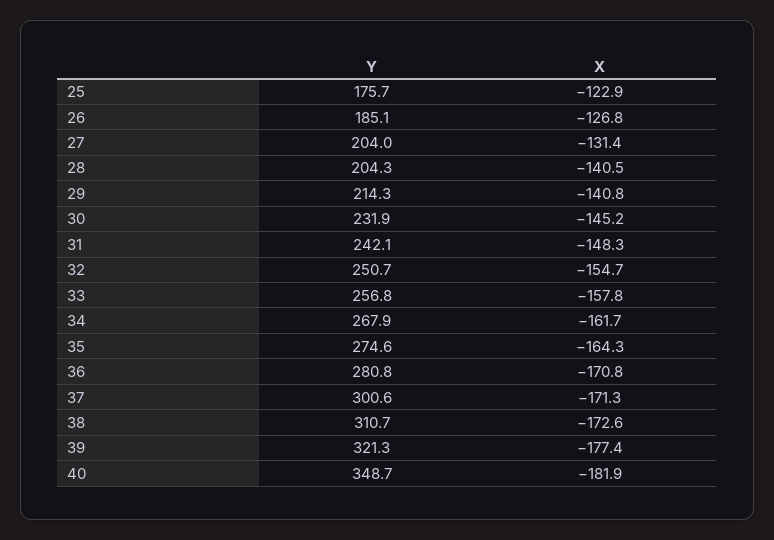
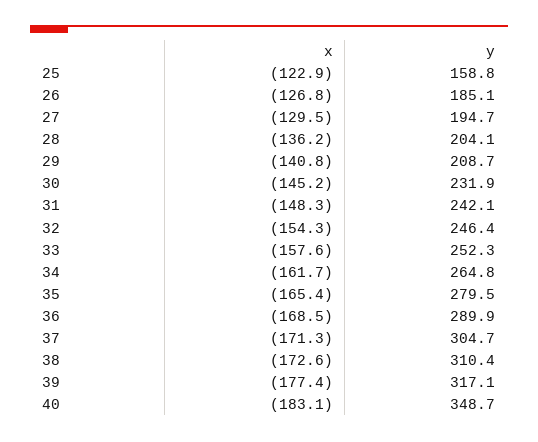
Y, 25: 175.7 -> 158.8
Y, 27: 204 -> 194.7
X, 27: -131.4 -> -129.5
Y, 28: 204.3 -> 204.1
X, 28: -140.5 -> -136.2
Y, 29: 214.3 -> 208.7
Y, 32: 250.7 -> 246.4
X, 32: -154.7 -> -154.3
Y, 33: 256.8 -> 252.3
X, 33: -157.8 -> -157.6
Y, 34: 267.9 -> 264.8
Y, 35: 274.6 -> 279.5
X, 35: -164.3 -> -165.4
Y, 36: 280.8 -> 289.9
X, 36: -170.8 -> -168.5
Y, 37: 300.6 -> 304.7
Y, 38: 310.7 -> 310.4
Y, 39: 321.3 -> 317.1
X, 40: -181.9 -> -183.1

